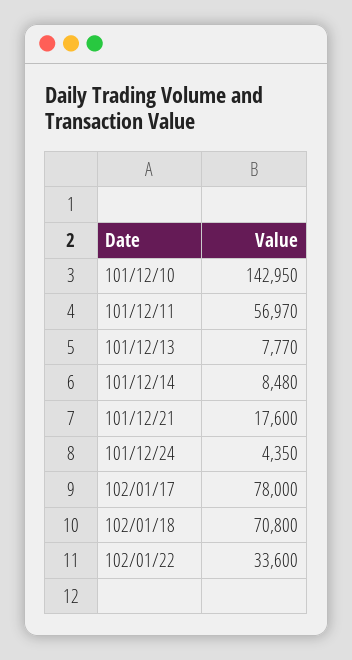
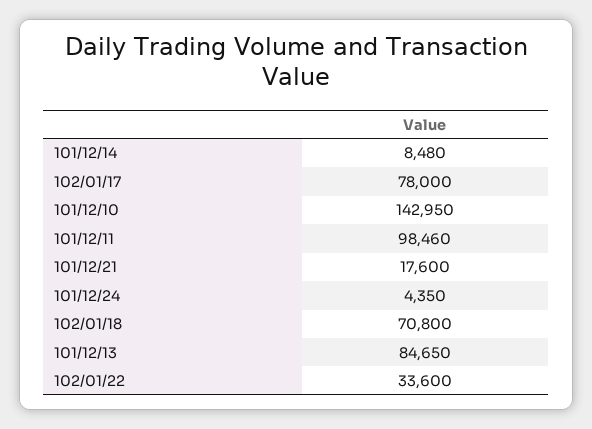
101/12/11: 56970 -> 98460
101/12/13: 7770 -> 84650

